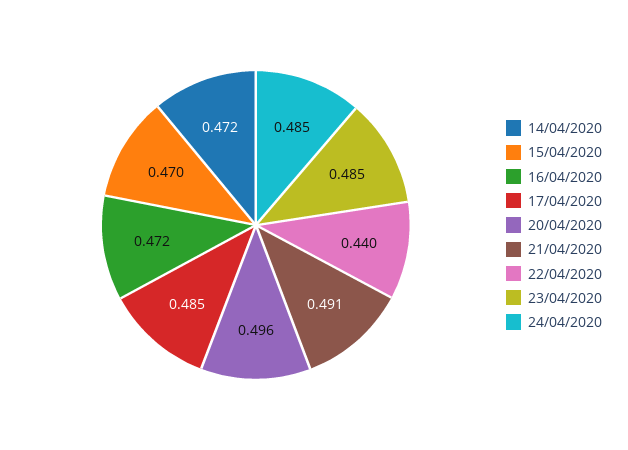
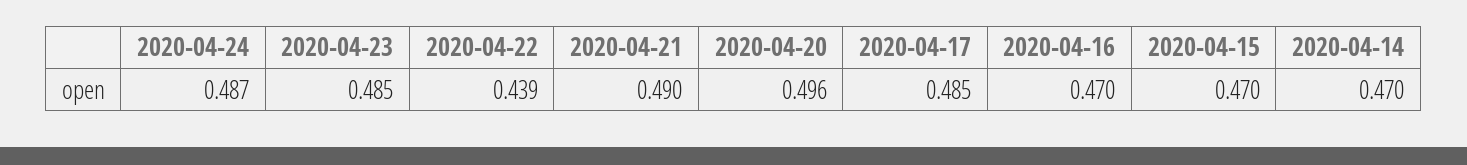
14/04/2020: 0.472 -> 0.47
16/04/2020: 0.472 -> 0.47
21/04/2020: 0.491 -> 0.49
22/04/2020: 0.44 -> 0.439
24/04/2020: 0.485 -> 0.487

